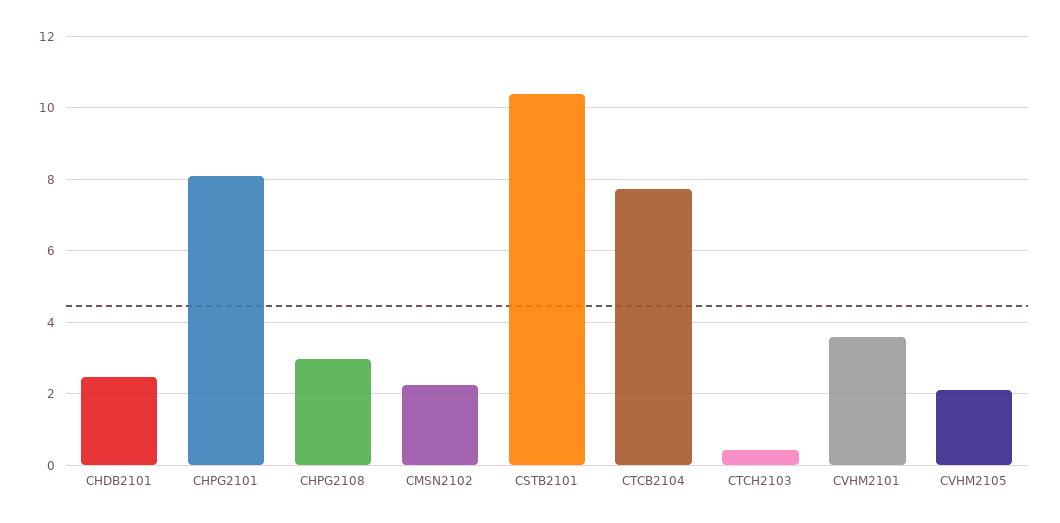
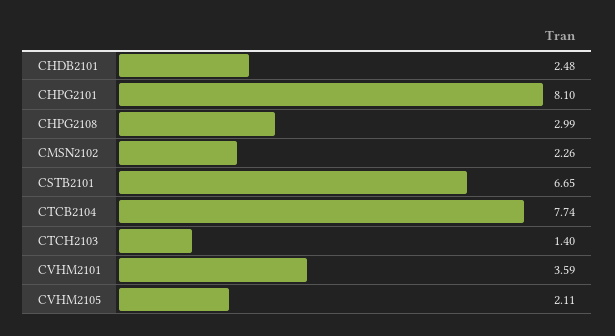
CSTB2101: 10.4 -> 6.65
CTCH2103: 0.4 -> 1.4

